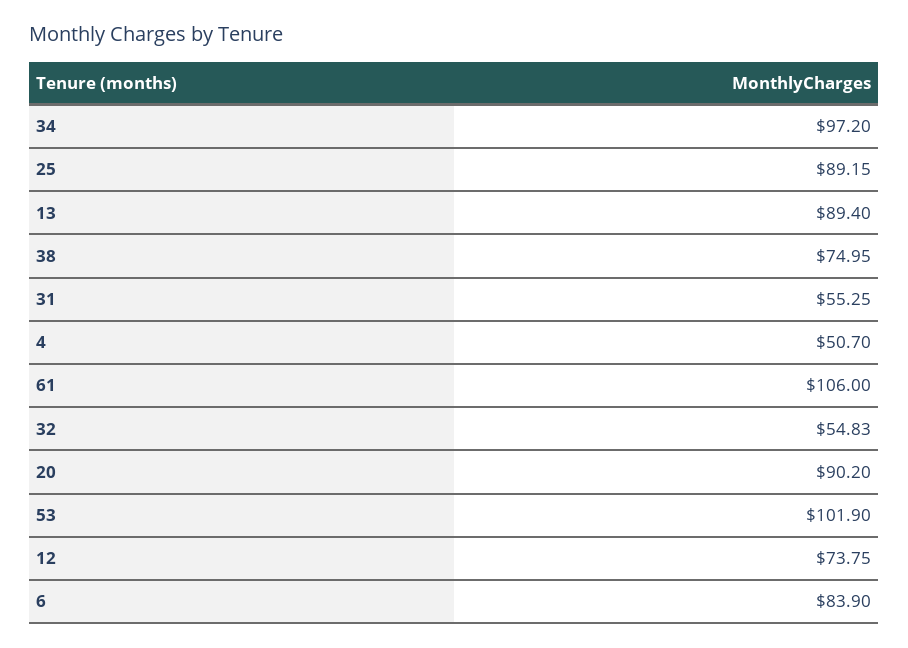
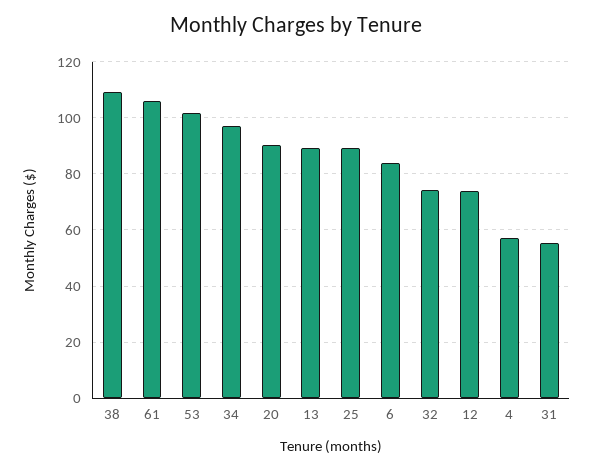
38: 74.95 -> 110
4: 50.7 -> 57.5
32: 54.83 -> 75

